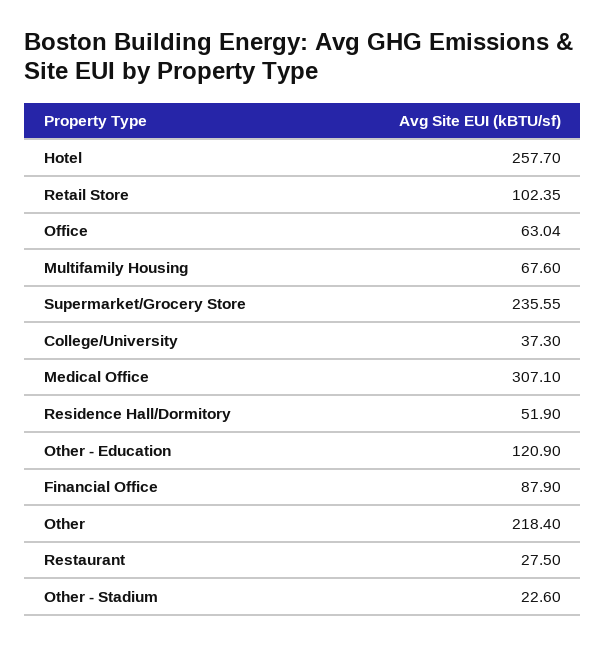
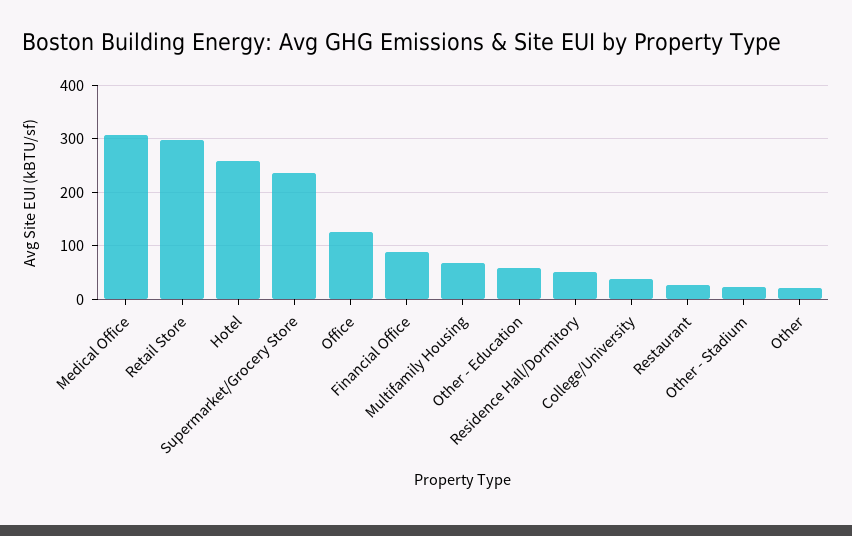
Retail Store: 102.35 -> 300
Office: 63.04 -> 120
Other - Education: 120.9 -> 60
Other: 218.4 -> 20

